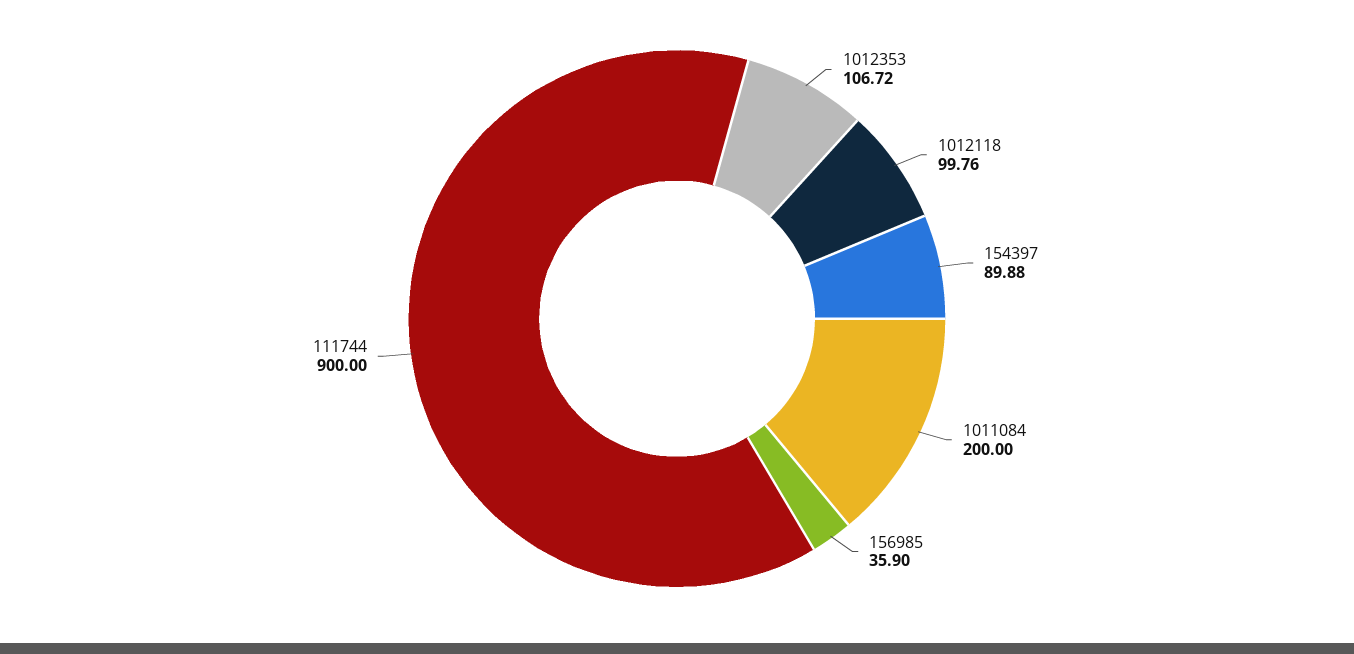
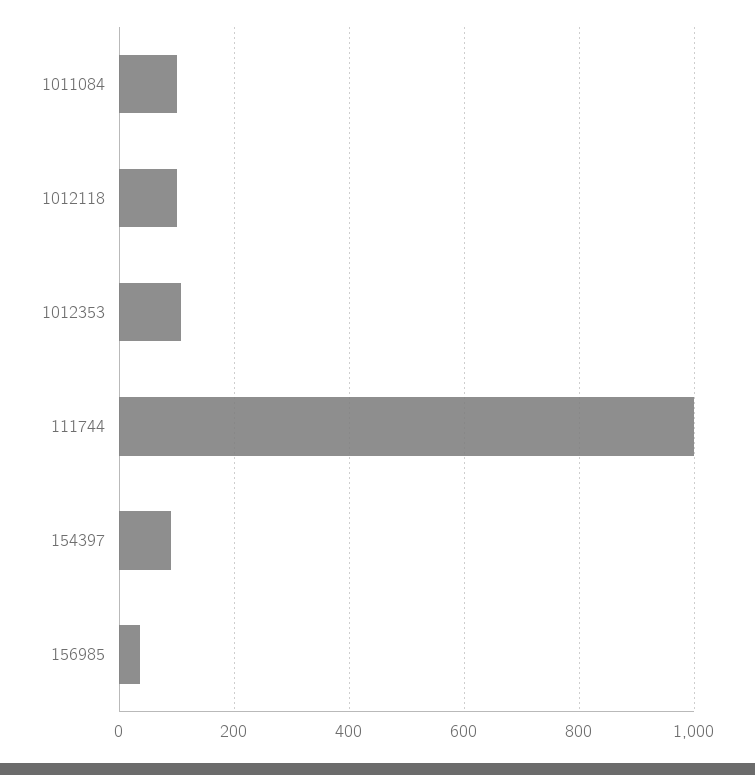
1011084: 200 -> 100
111744: 900 -> 1000

